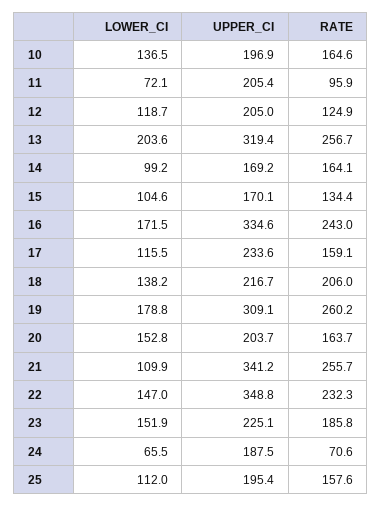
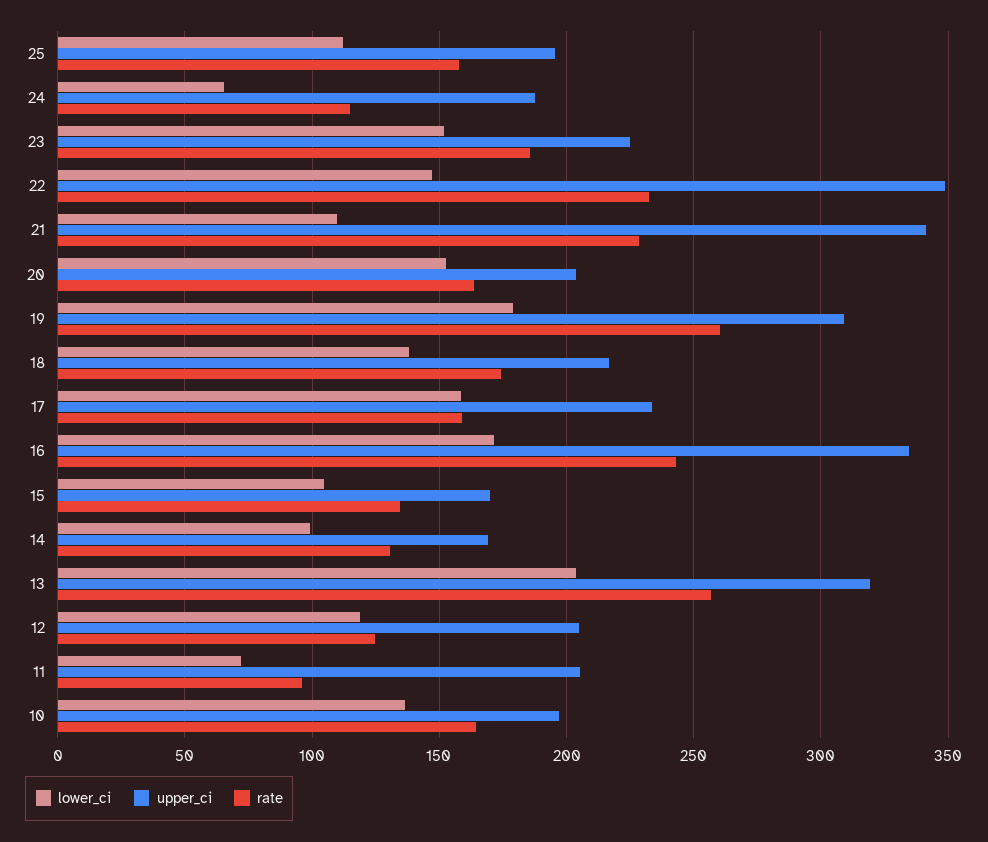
RATE, 14: 164.1 -> 130
LOWER_CI, 17: 115.5 -> 160
RATE, 18: 206 -> 175
RATE, 21: 255.7 -> 230
RATE, 24: 70.6 -> 115

